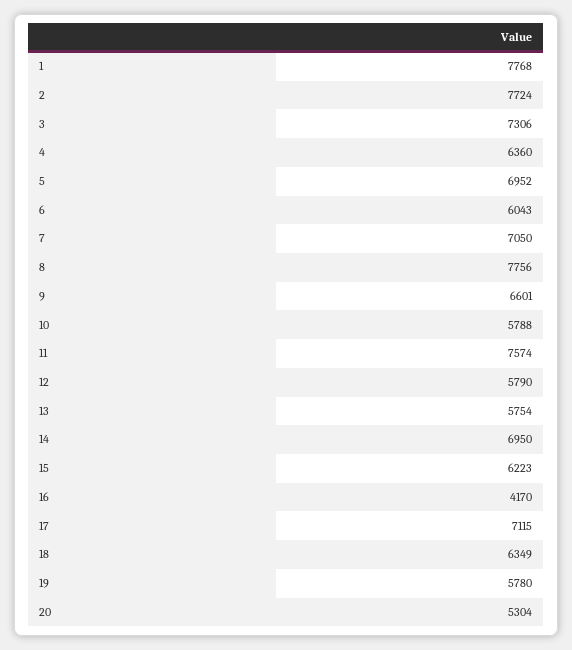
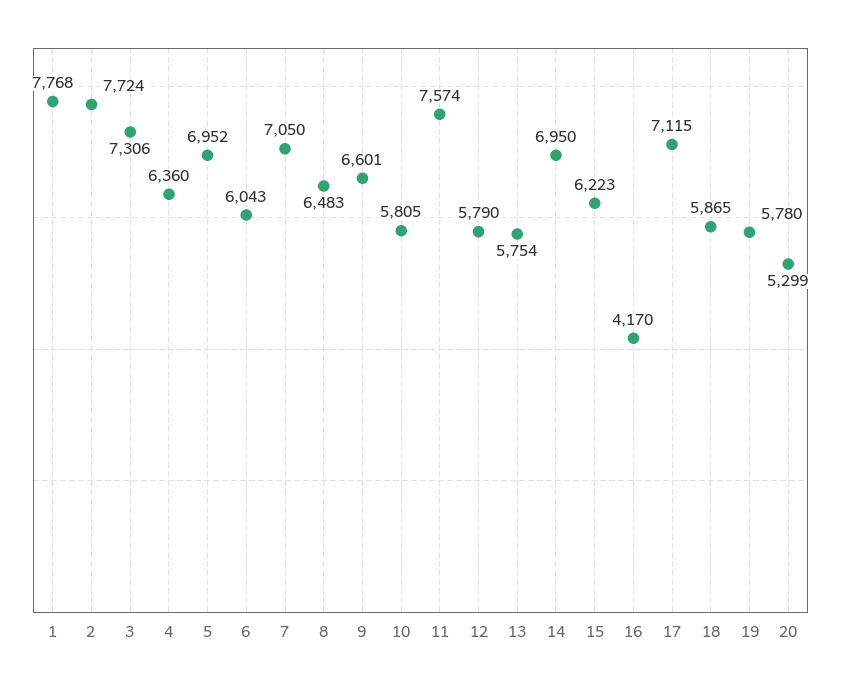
8: 7756 -> 6483
10: 5788 -> 5805
18: 6349 -> 5865
20: 5304 -> 5299

